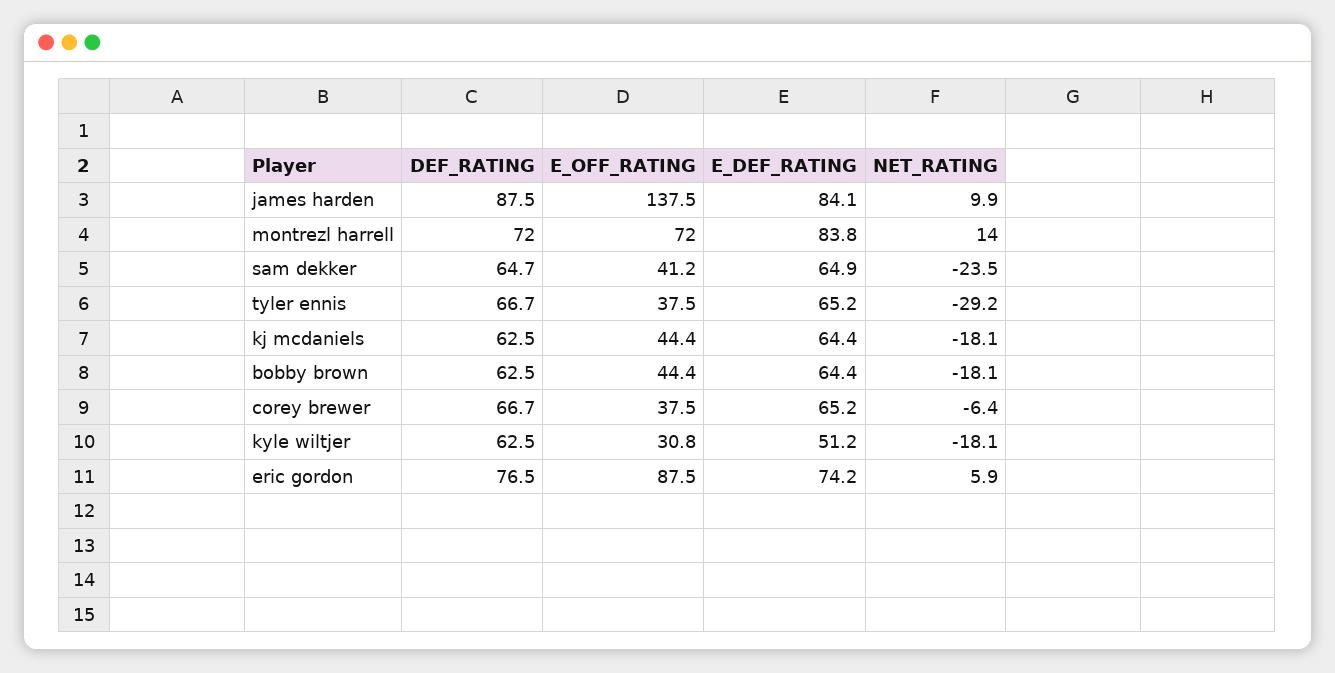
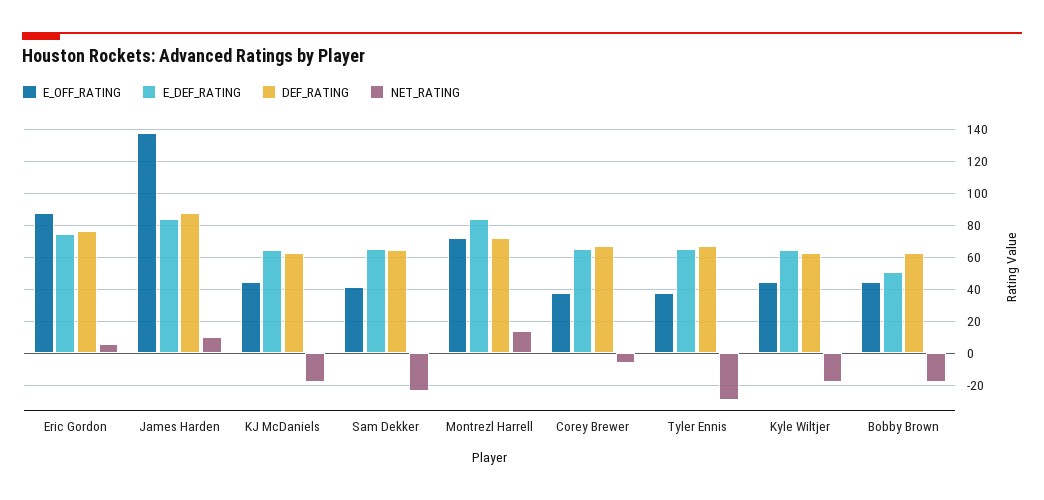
E_DEF_RATING, bobby brown: 64.4 -> 50
E_OFF_RATING, kyle wiltjer: 30.8 -> 45
E_DEF_RATING, kyle wiltjer: 51.2 -> 65

